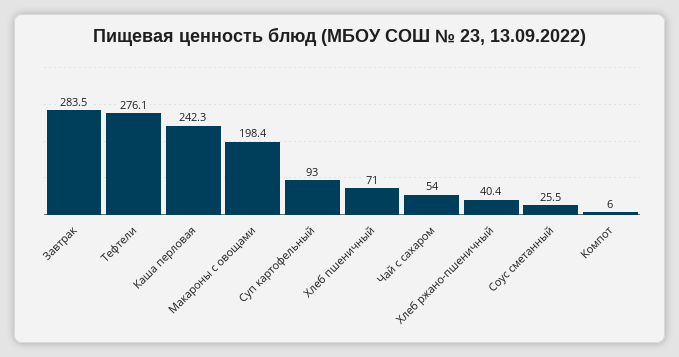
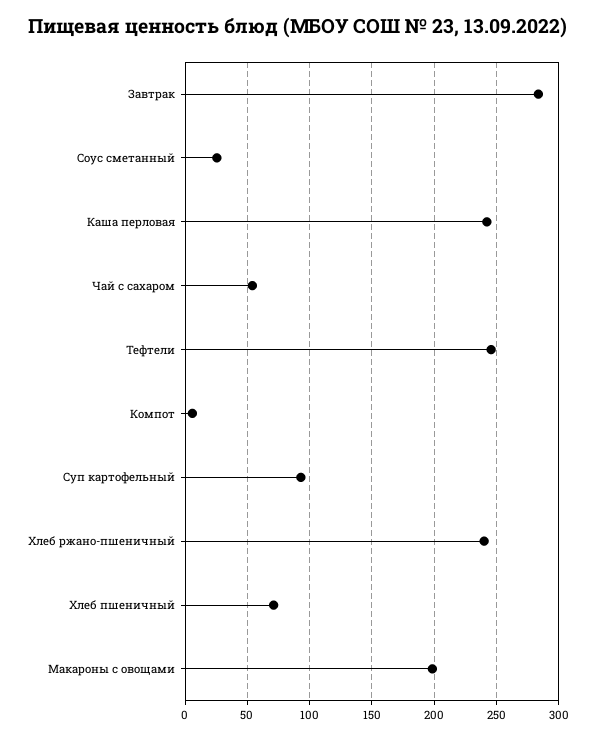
Тефтели: 276.1 -> 245
Хлеб ржано-пшеничный: 40.4 -> 240

